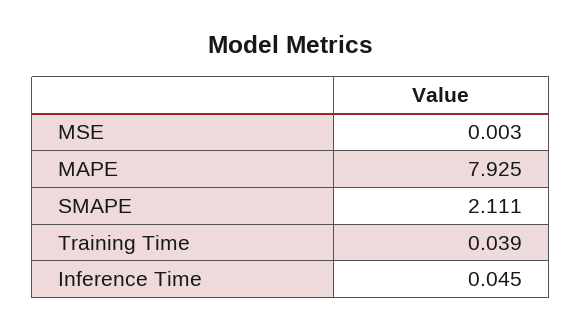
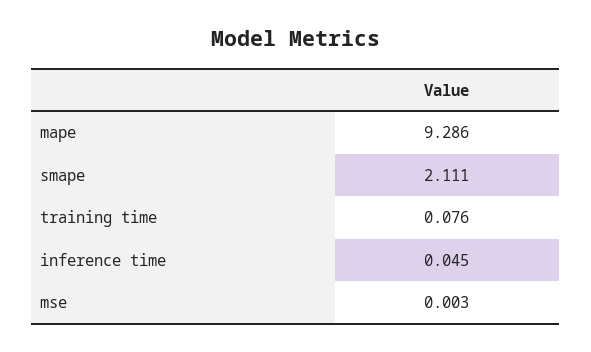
MAPE: 7.925 -> 9.286
Training Time: 0.039 -> 0.076

